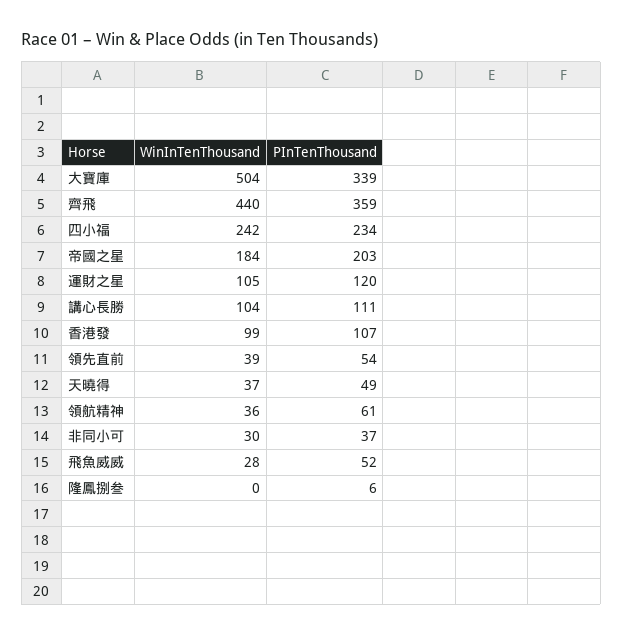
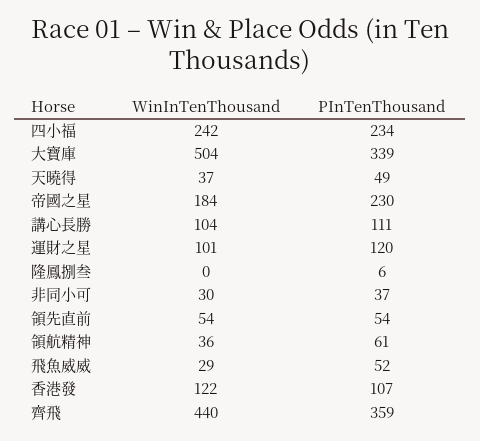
PInTenThousand, 帝國之星: 203 -> 230
WinInTenThousand, 運財之星: 105 -> 101
WinInTenThousand, 香港發: 99 -> 122
WinInTenThousand, 領先直前: 39 -> 54
WinInTenThousand, 飛魚威威: 28 -> 29

